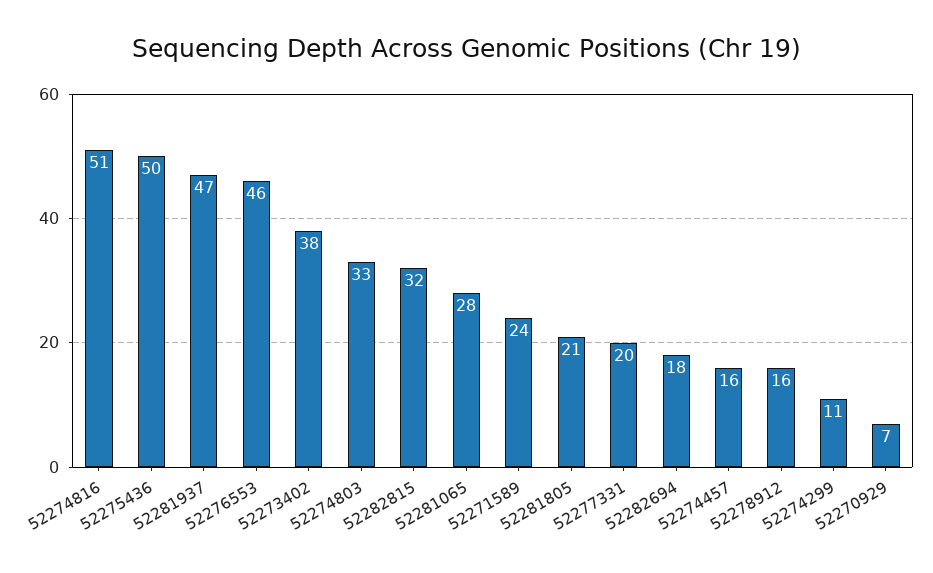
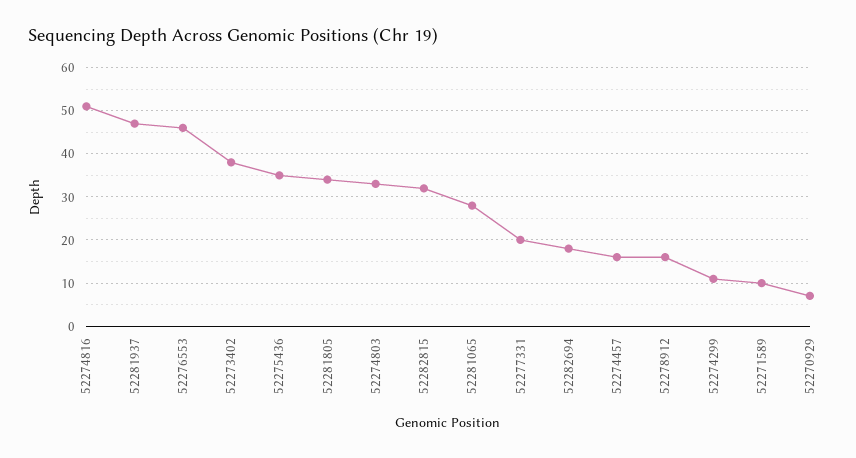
52275436: 50 -> 35
52271589: 24 -> 10
52281805: 21 -> 35

